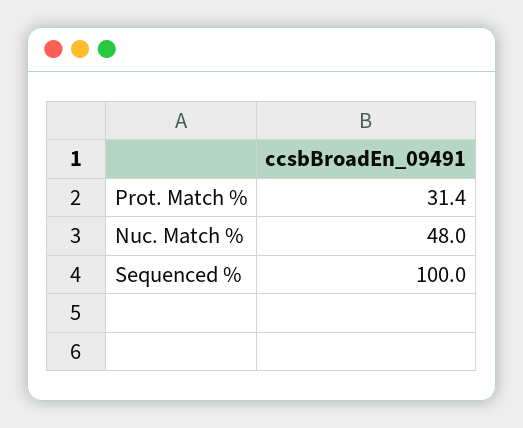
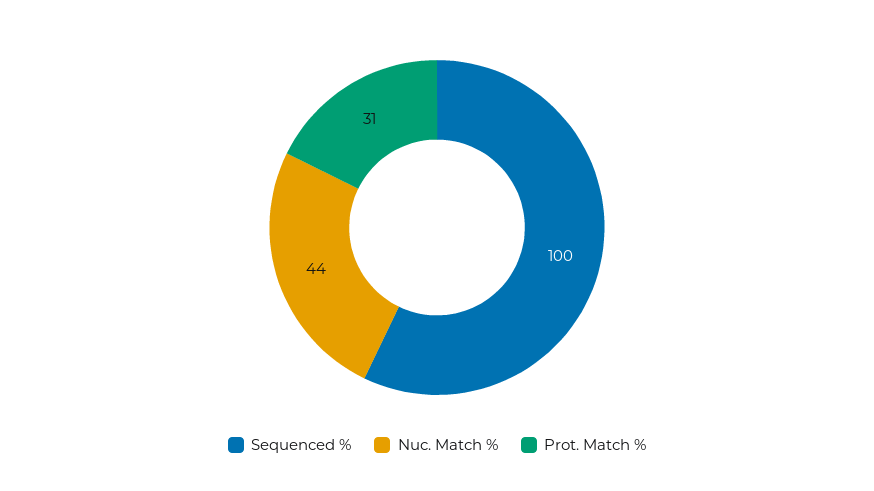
Nuc. Match %: 48 -> 44

